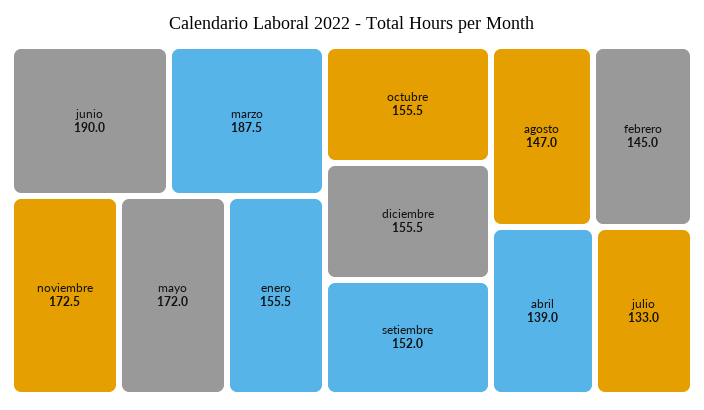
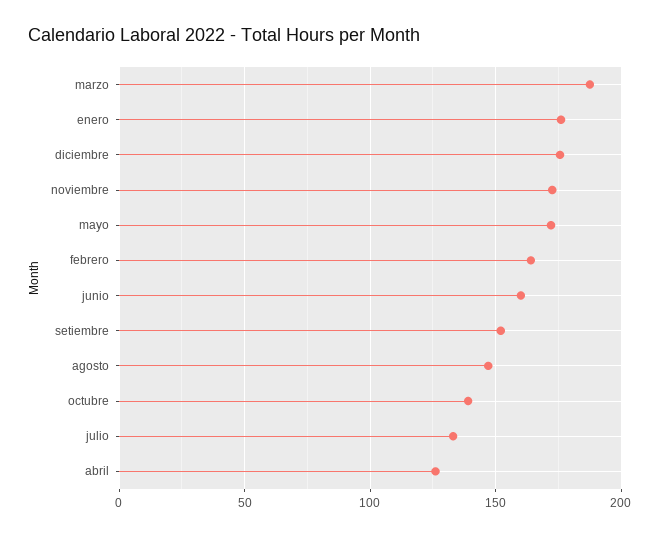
junio: 190 -> 160
enero: 155.5 -> 175
octubre: 155.5 -> 140
diciembre: 155.5 -> 175
febrero: 145 -> 165
abril: 139 -> 125

